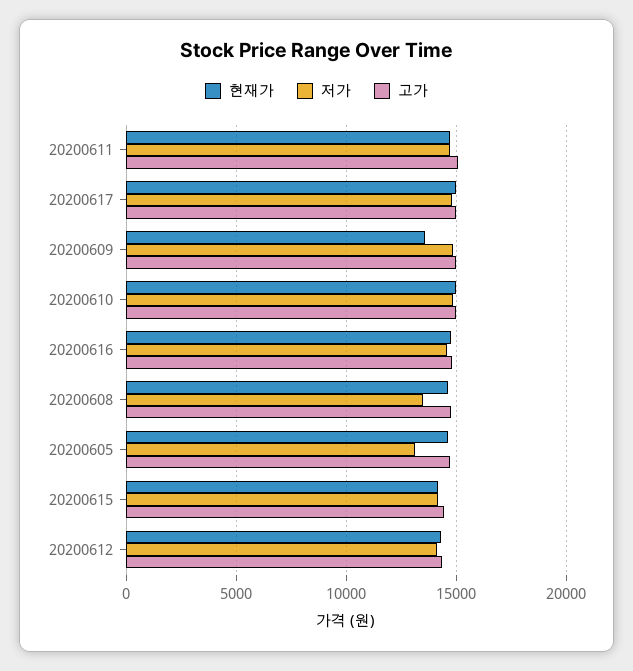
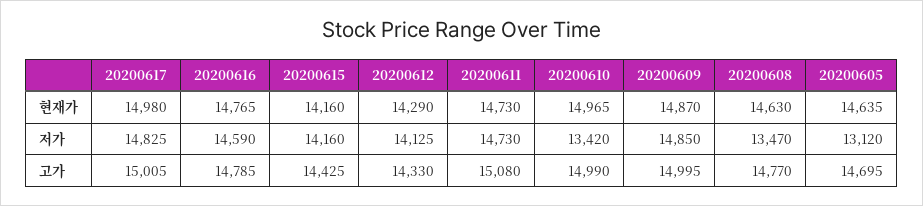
현재가, 20200609: 13500 -> 14870
저가, 20200610: 15000 -> 13420

